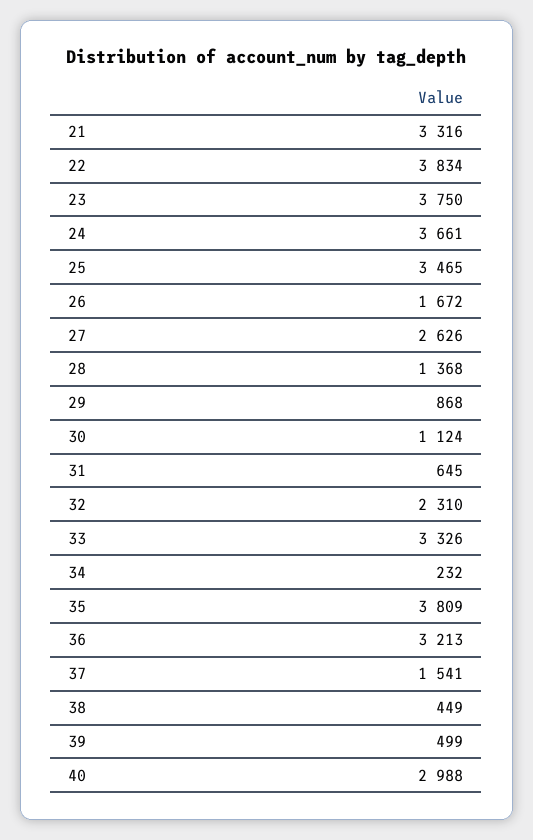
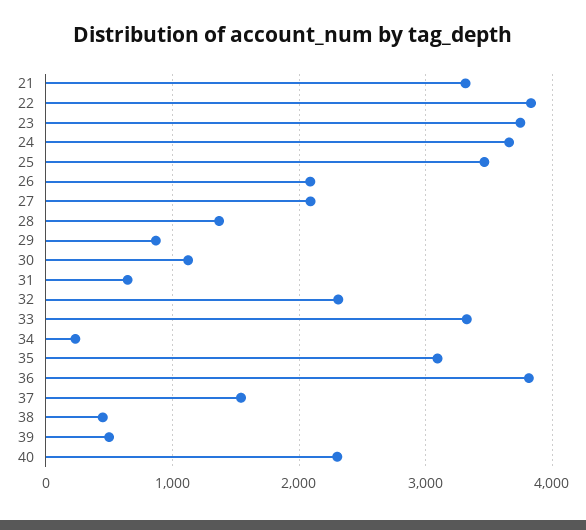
26: 1672 -> 2100
27: 2626 -> 2100
35: 3809 -> 3100
36: 3213 -> 3800
40: 2988 -> 2300

